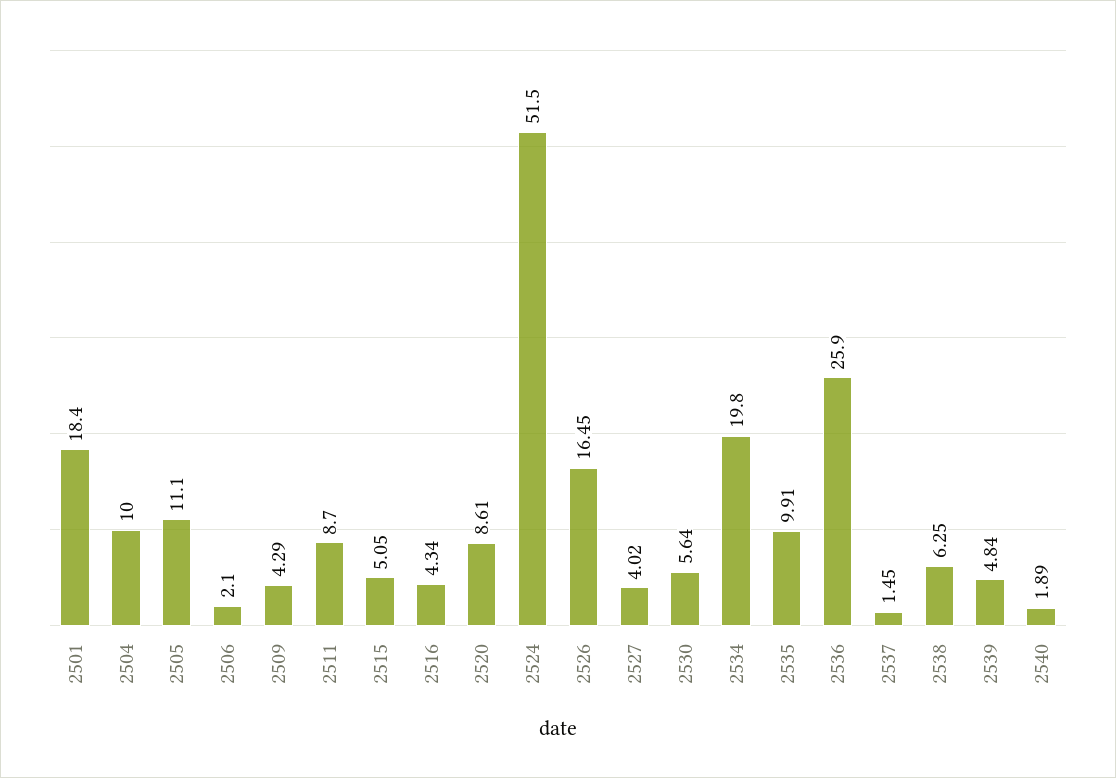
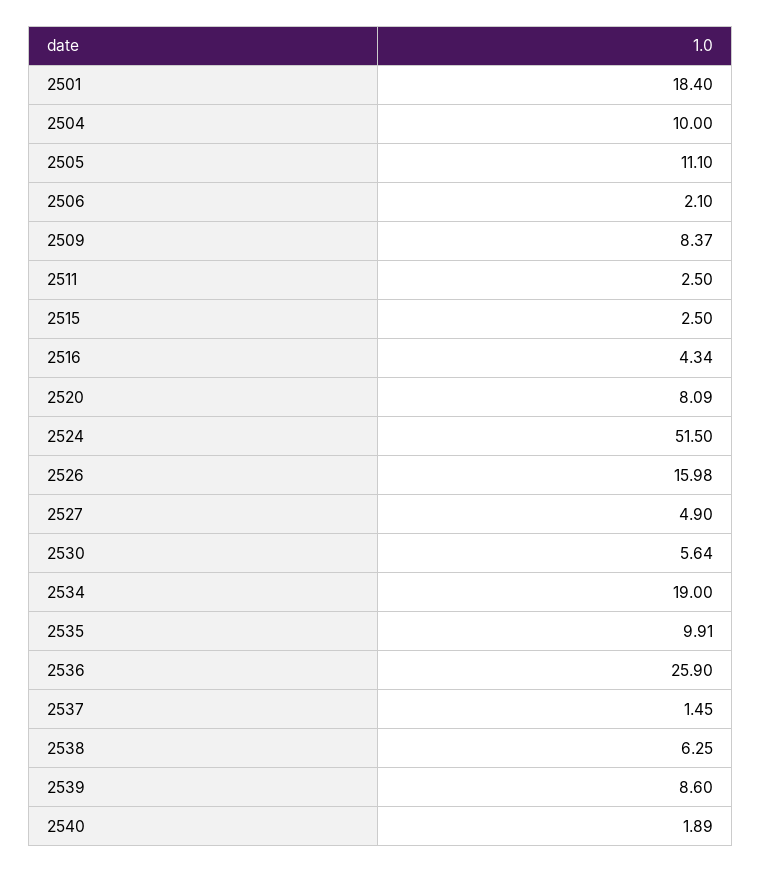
2509: 4.29 -> 8.37
2511: 8.7 -> 2.5
2515: 5.05 -> 2.5
2520: 8.61 -> 8.09
2526: 16.45 -> 15.98
2527: 4.02 -> 4.9
2534: 19.8 -> 19
2539: 4.84 -> 8.6

